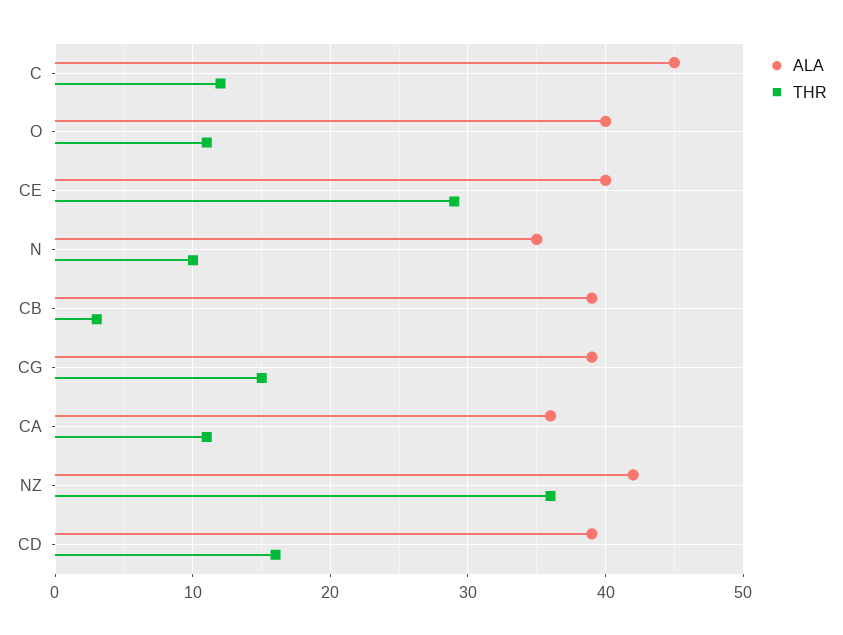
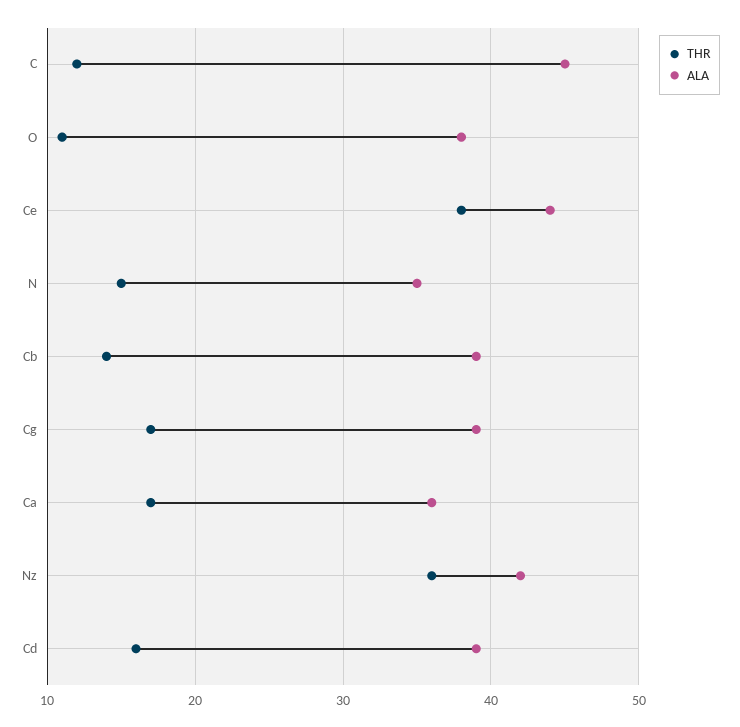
ALA, O: 40 -> 38
ALA, CE: 40 -> 44
THR, CE: 29 -> 38
THR, N: 10 -> 15
THR, CB: 3 -> 14
THR, CG: 15 -> 17
THR, CA: 11 -> 17

